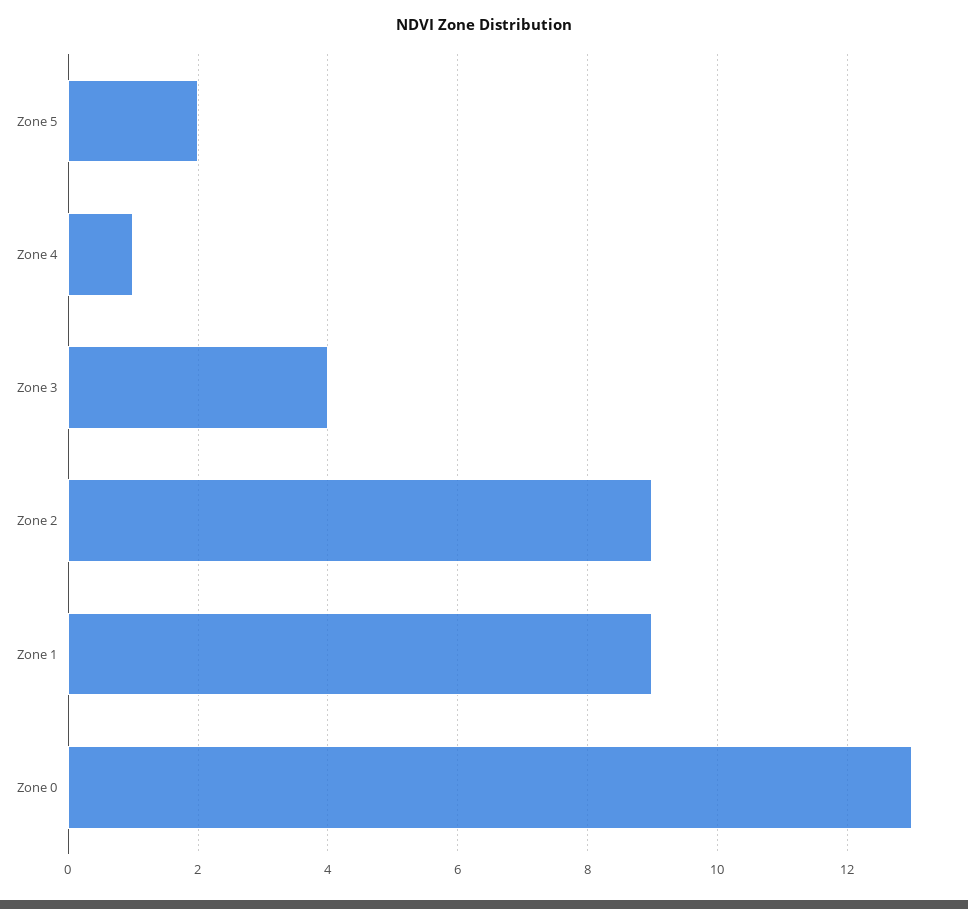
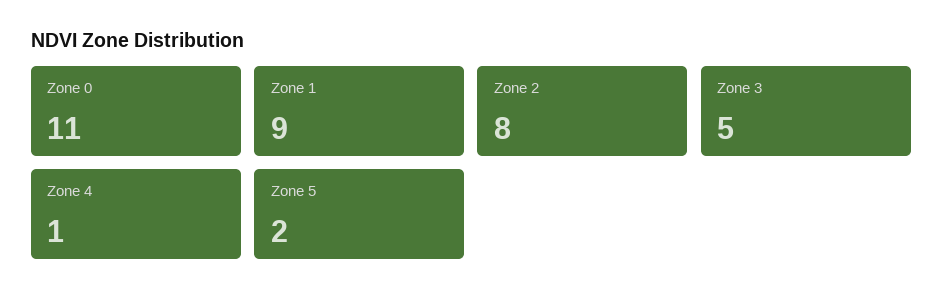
Zone 3: 4 -> 5
Zone 2: 9 -> 8
Zone 0: 13 -> 11

